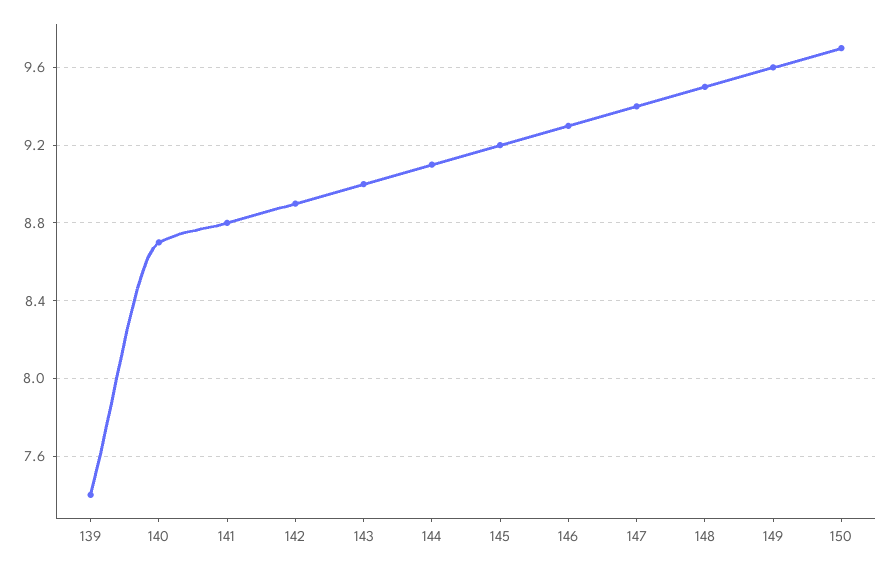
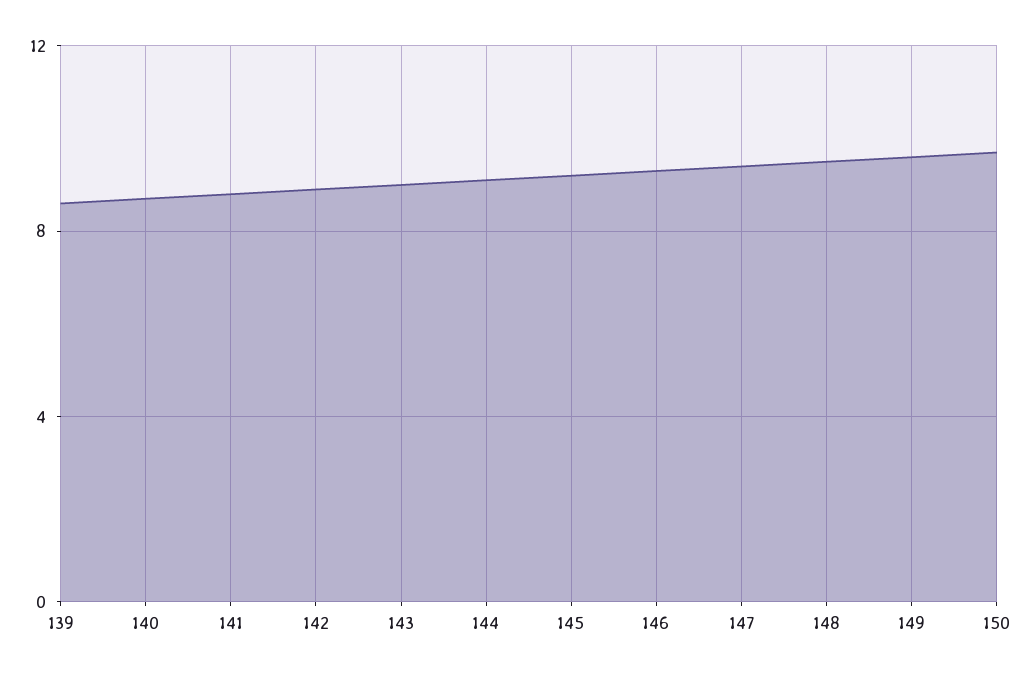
139: 7.4 -> 8.5

